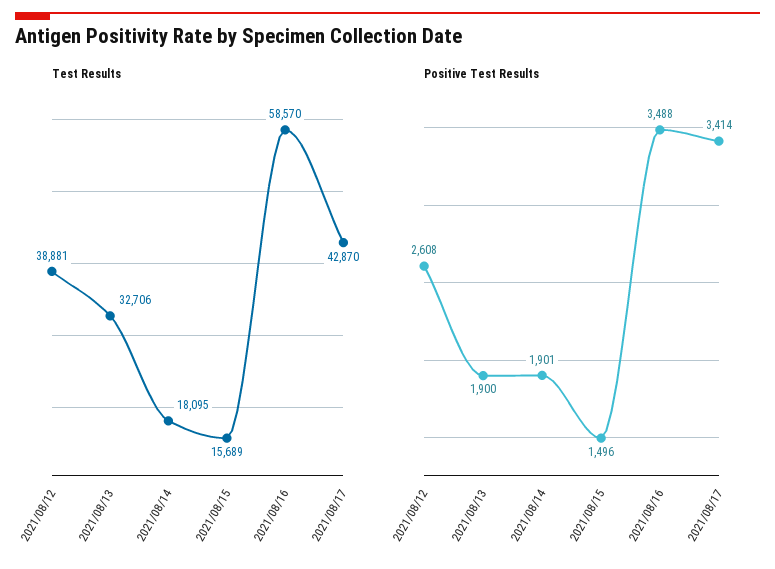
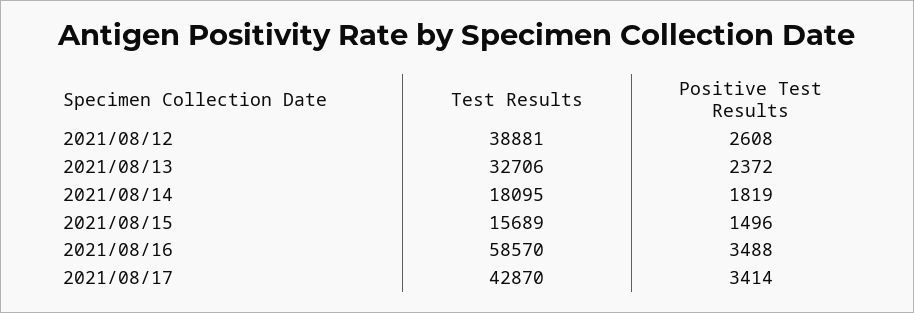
Positive Test Results, 2021/08/13: 1900 -> 2372
Positive Test Results, 2021/08/14: 1901 -> 1819

